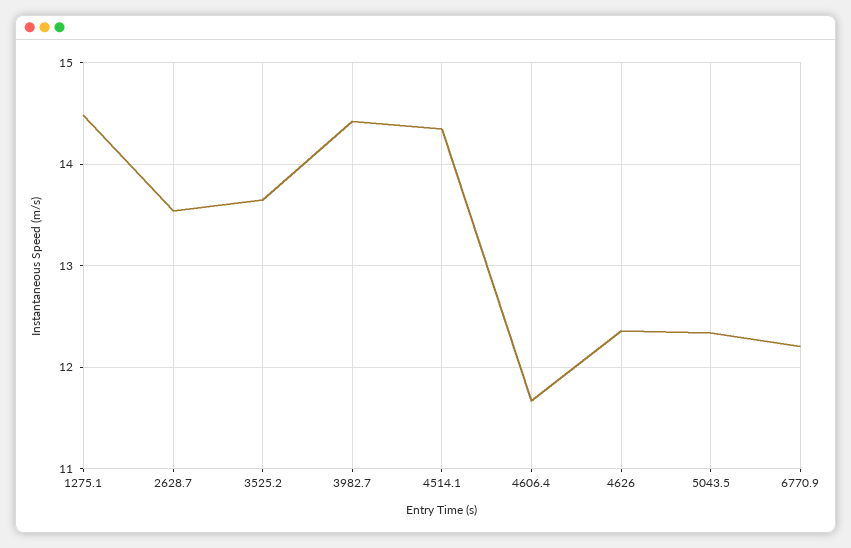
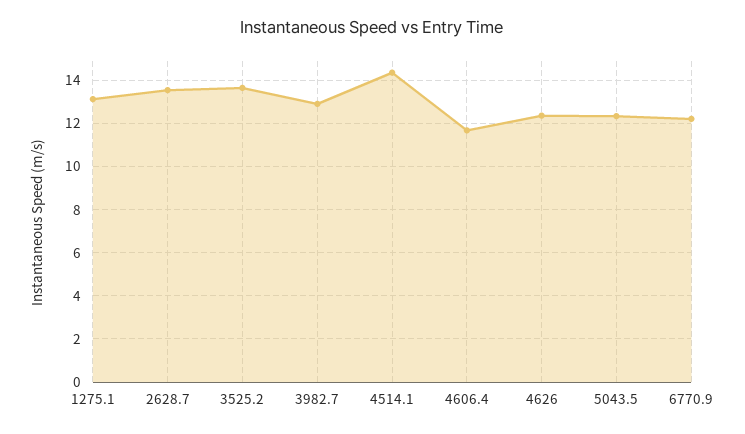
1275.1: 14.5 -> 13
3982.7: 14.4 -> 13

